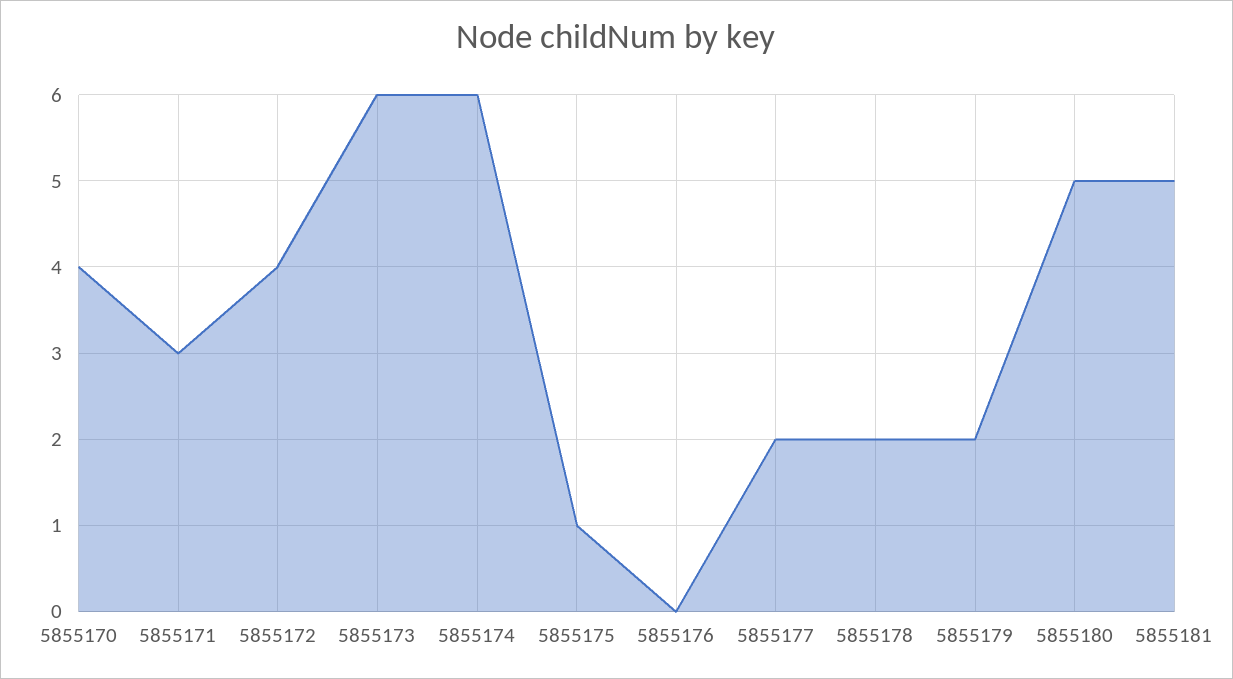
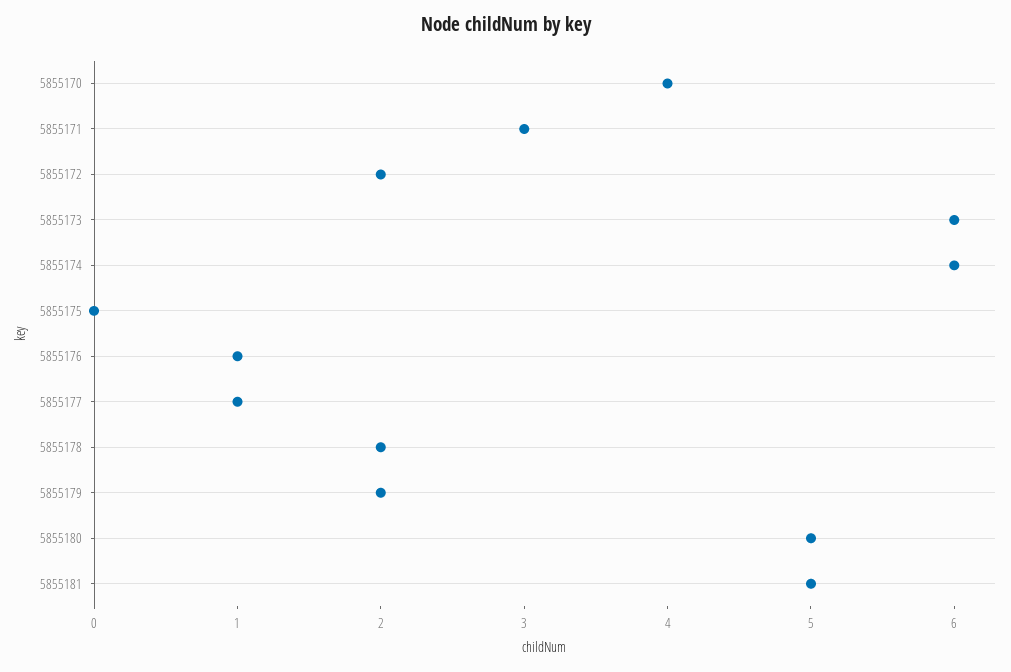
5855172: 4 -> 2
5855175: 1 -> 0
5855176: 0 -> 1
5855177: 2 -> 1

